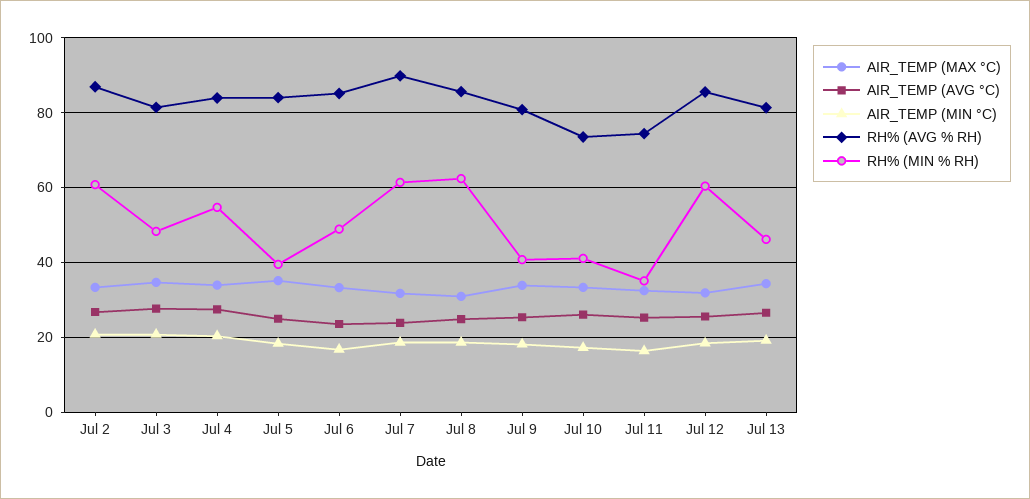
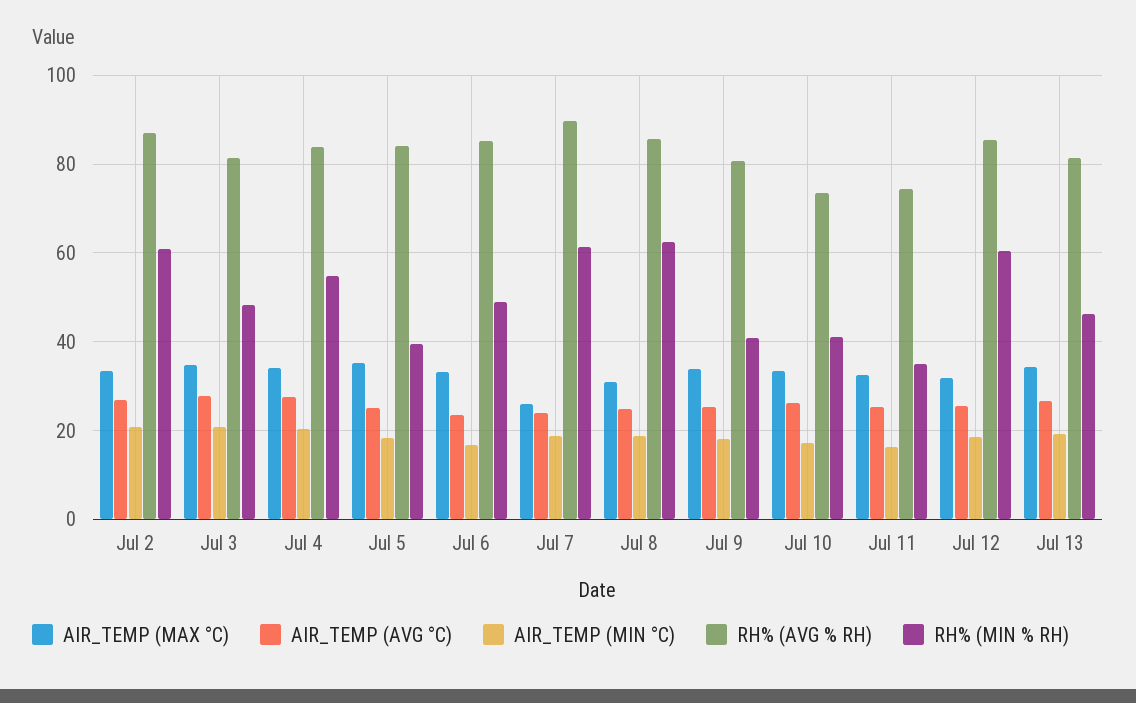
AIR_TEMP (MAX °C), Jul 7: 32 -> 26

